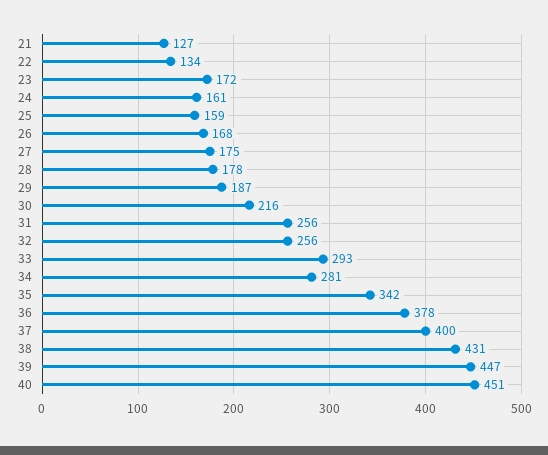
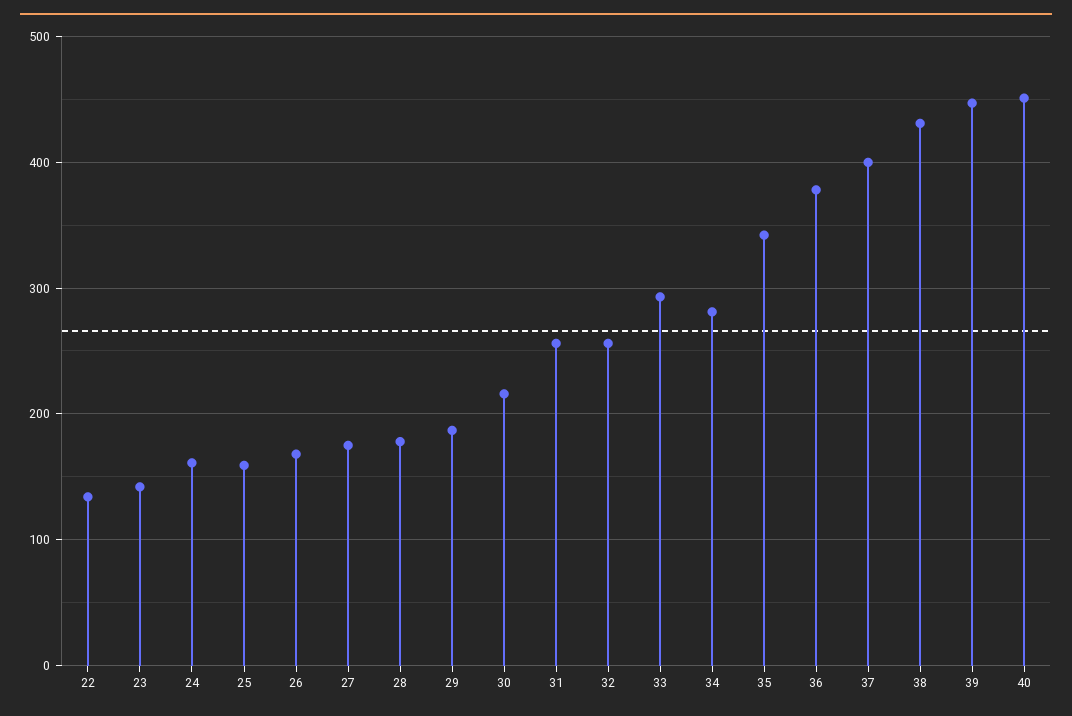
21: 127 -> none
23: 172 -> 140

